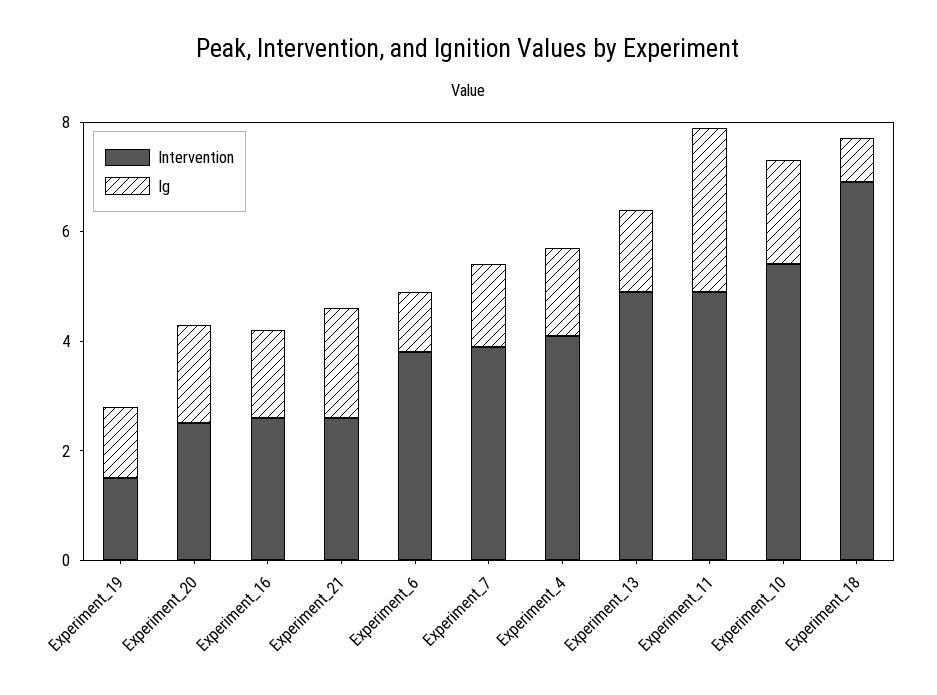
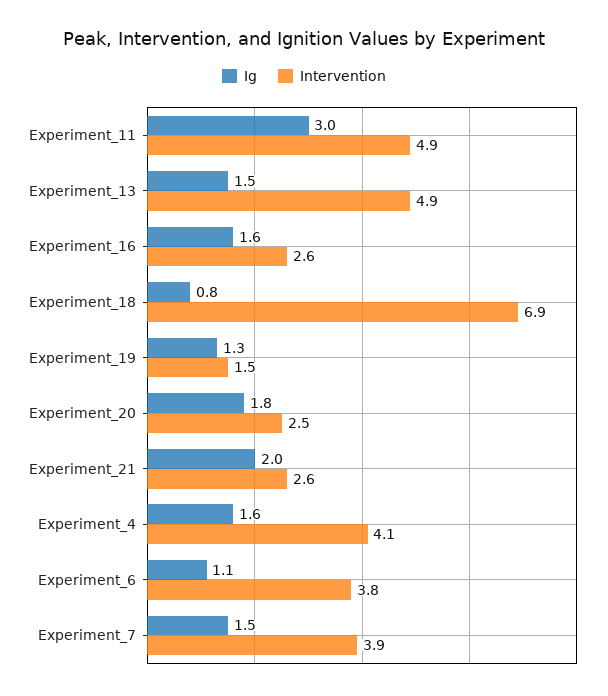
Intervention, Experiment_10: 5.5 -> none
Ig, Experiment_10: 2 -> none

